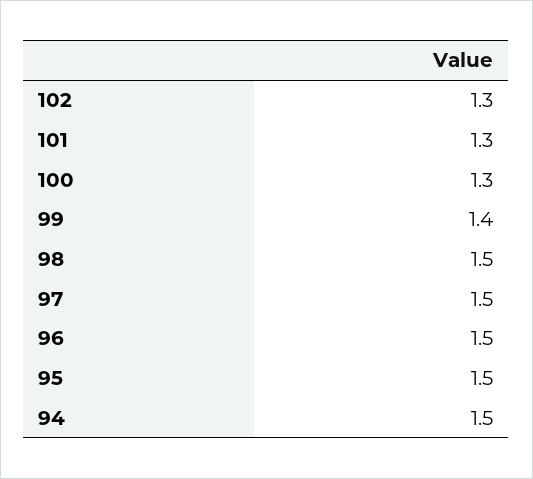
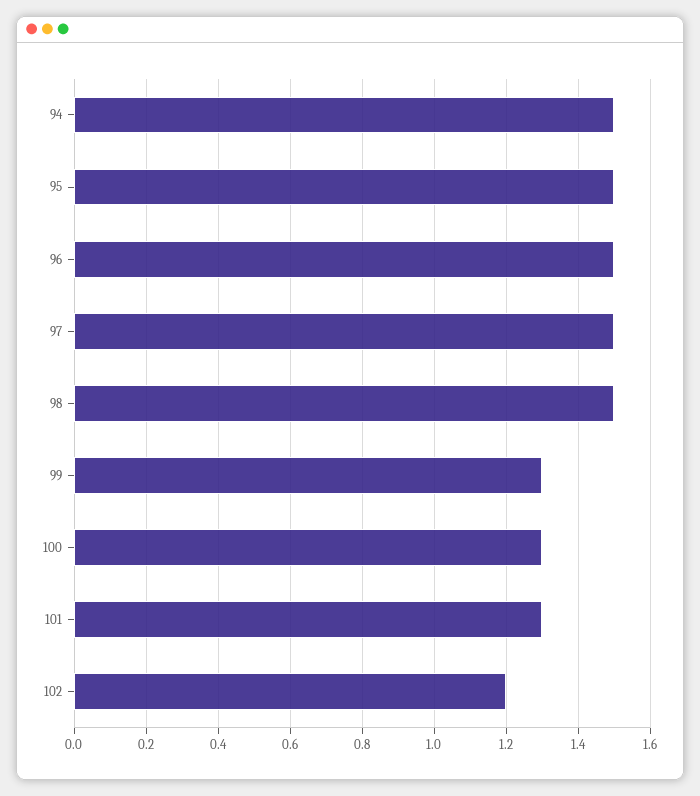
102: 1.3 -> 1.2
99: 1.4 -> 1.3

